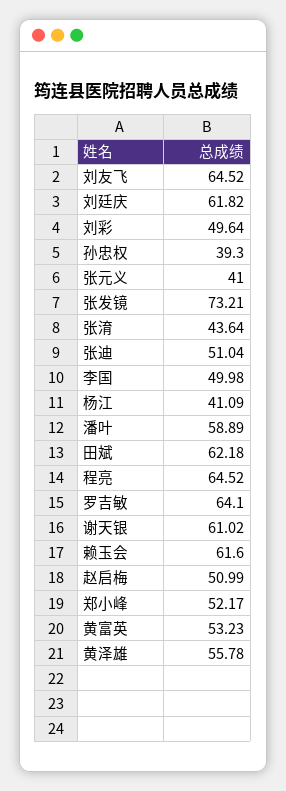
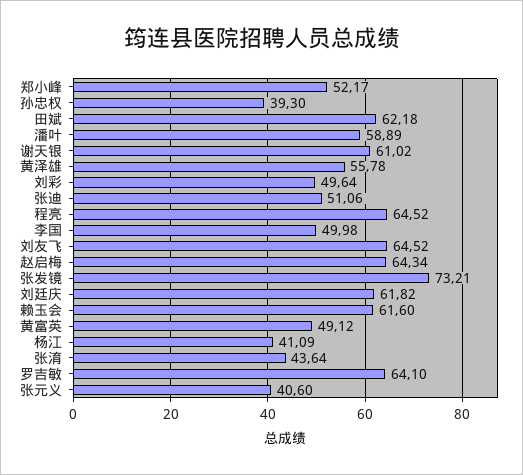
张元义: 41 -> 40.6
张迪: 51.04 -> 51.06
赵启梅: 50.99 -> 64.34
黄富英: 53.23 -> 49.12

